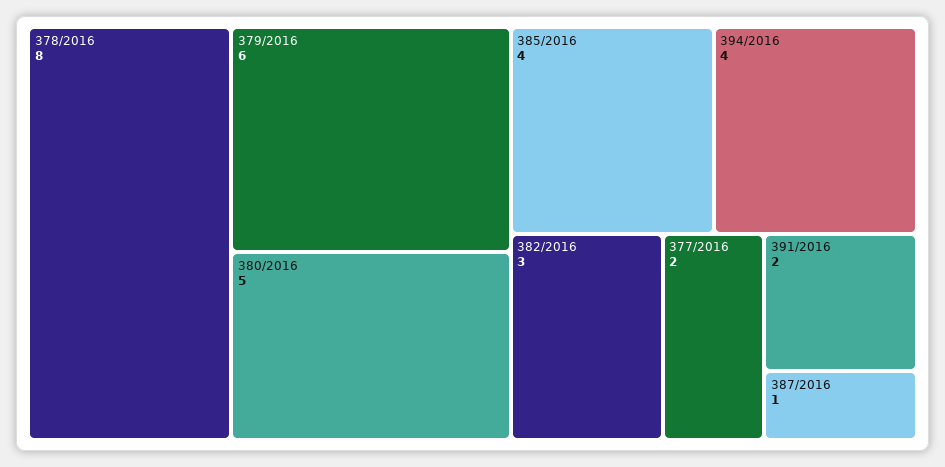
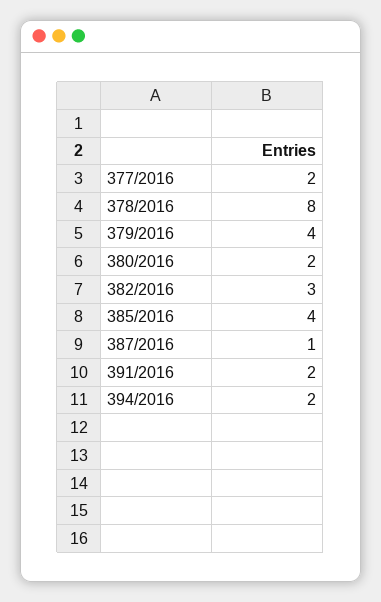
379/2016: 6 -> 4
380/2016: 5 -> 2
394/2016: 4 -> 2

